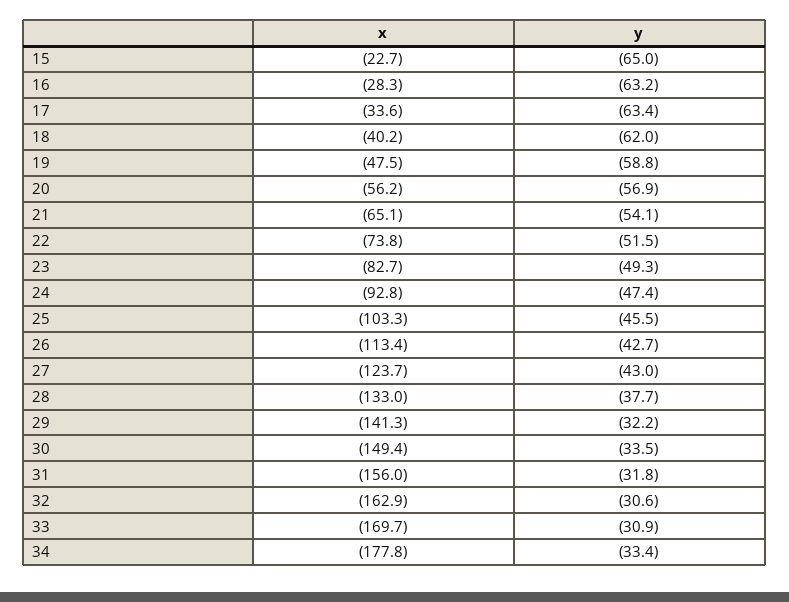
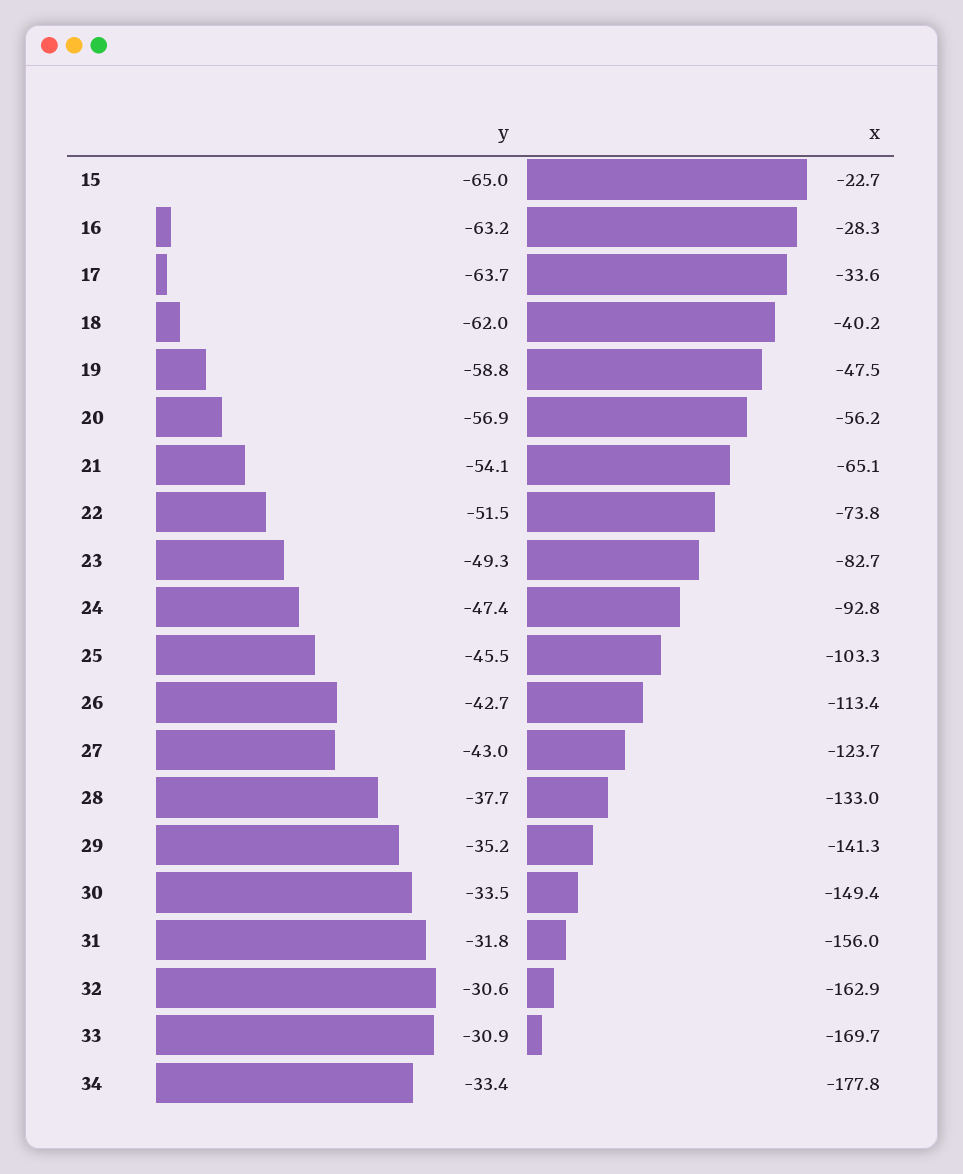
y, 17: -63.4 -> -63.7
y, 29: -32.2 -> -35.2

